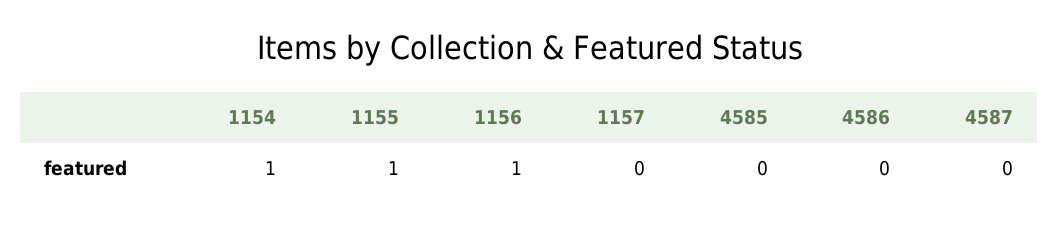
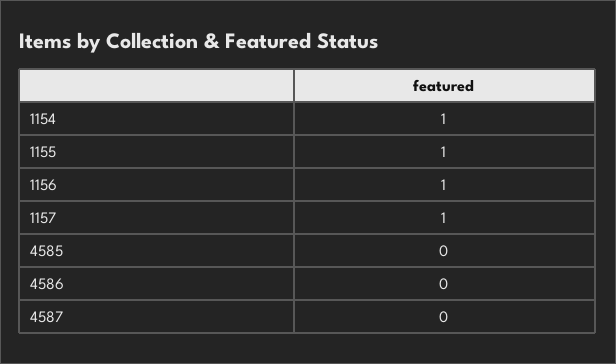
1157: 0 -> 1

